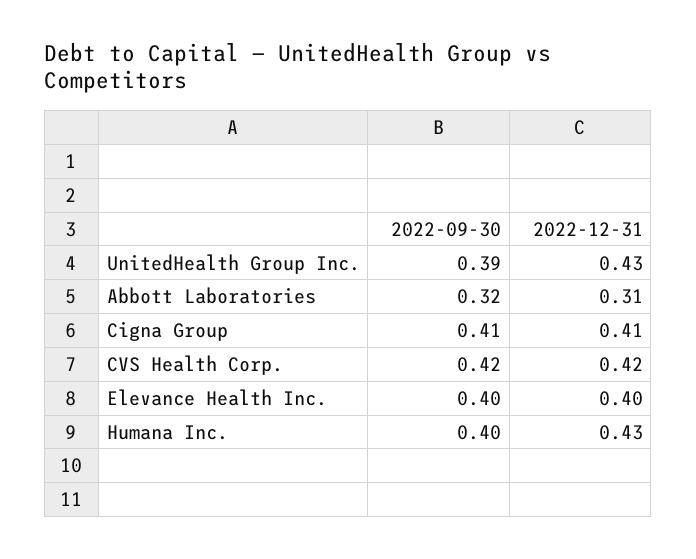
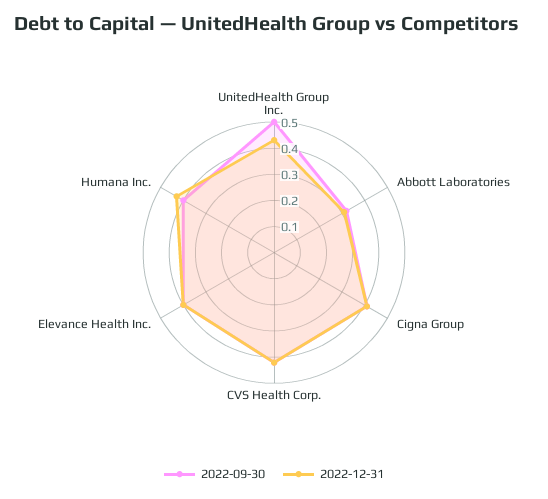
2022-09-30, UnitedHealth Group Inc.: 0.39 -> 0.5

